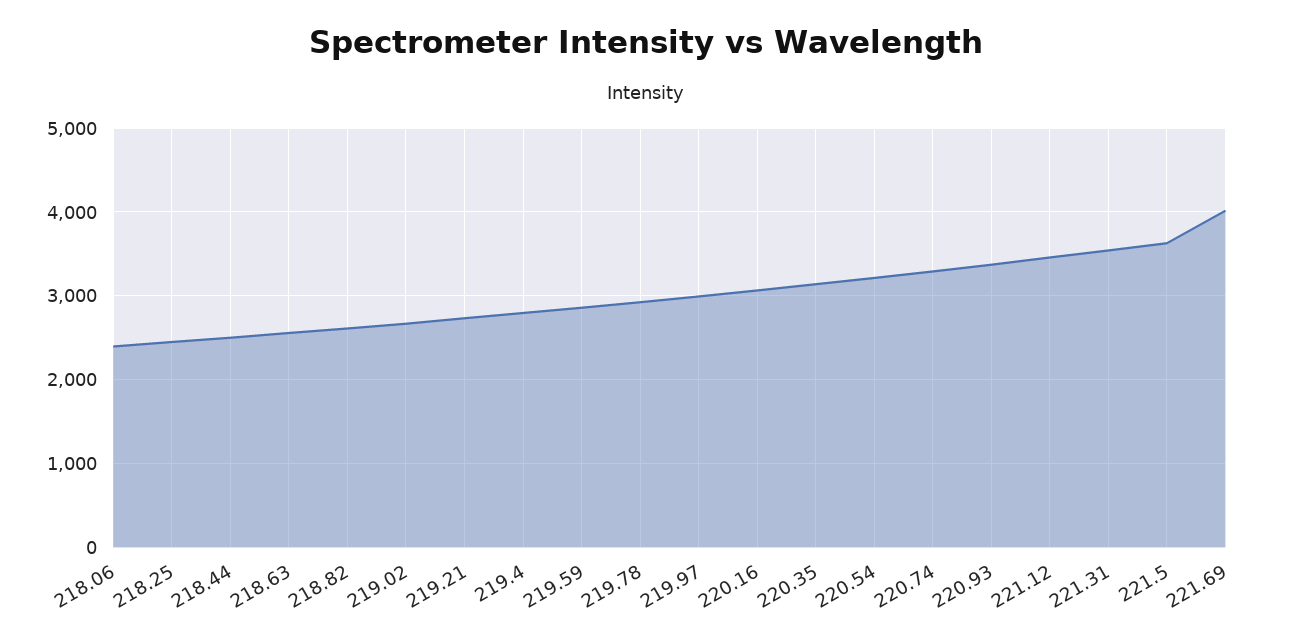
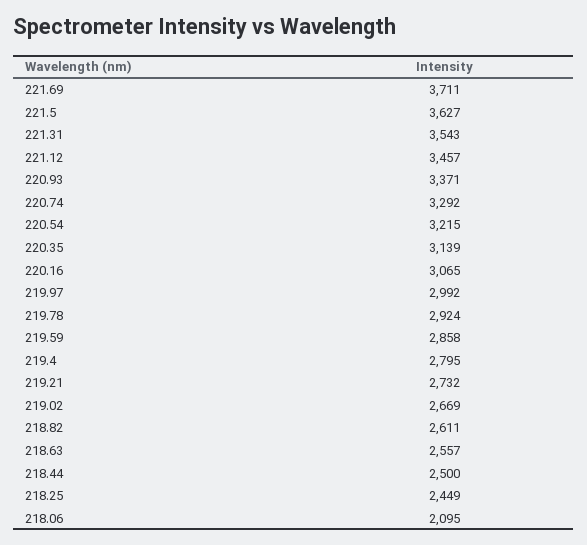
218.06: 2400 -> 2095
221.69: 4000 -> 3711

